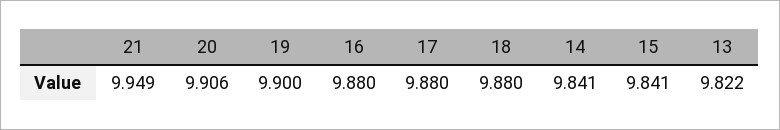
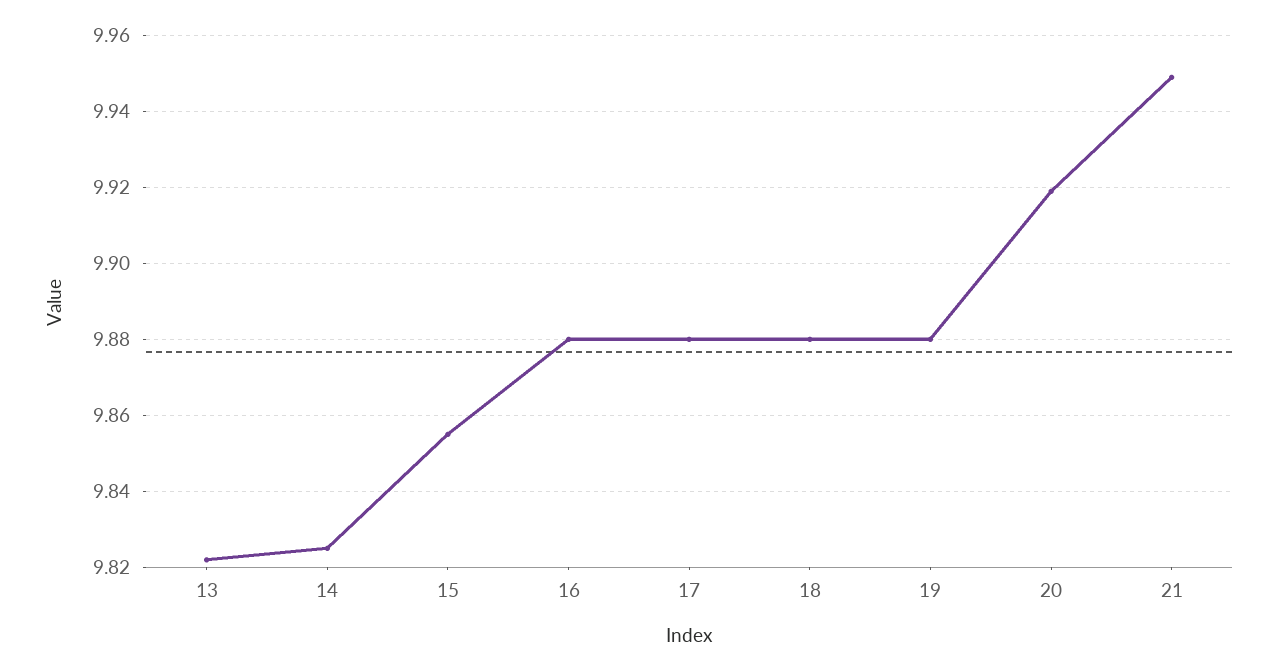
20: 9.906 -> 9.92
19: 9.9 -> 9.88
14: 9.841 -> 9.825
15: 9.841 -> 9.855

